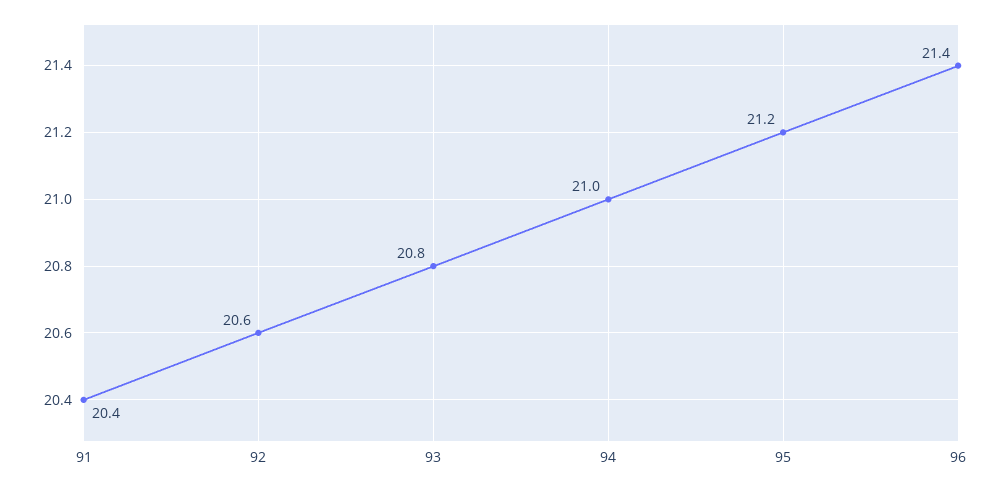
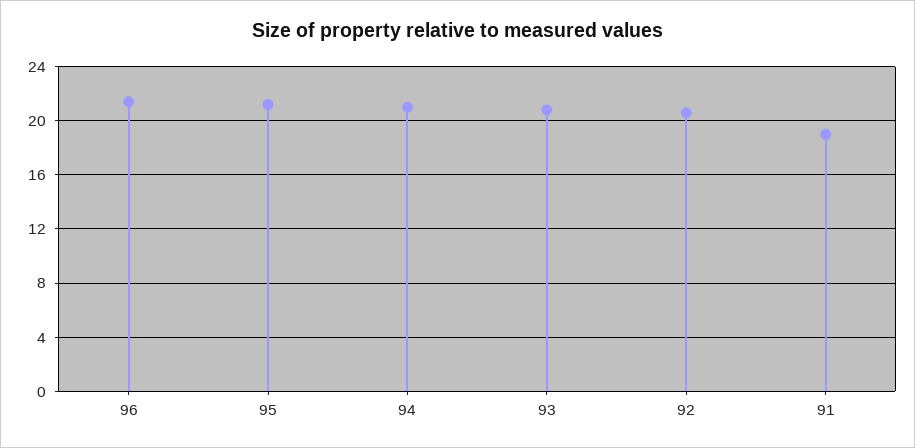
91: 20.4 -> 19

